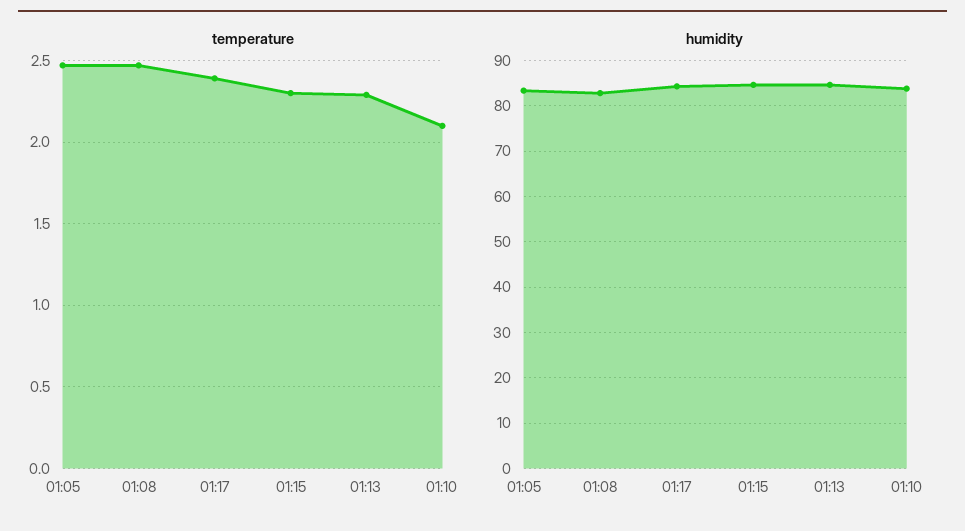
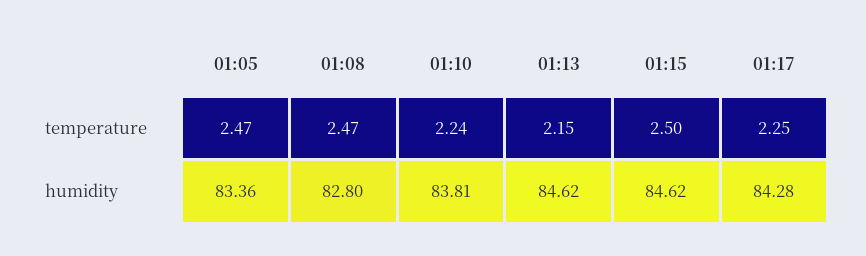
temperature, 01:17: 2.4 -> 2.25
temperature, 01:15: 2.3 -> 2.5
temperature, 01:13: 2.3 -> 2.15
temperature, 01:10: 2.1 -> 2.24

